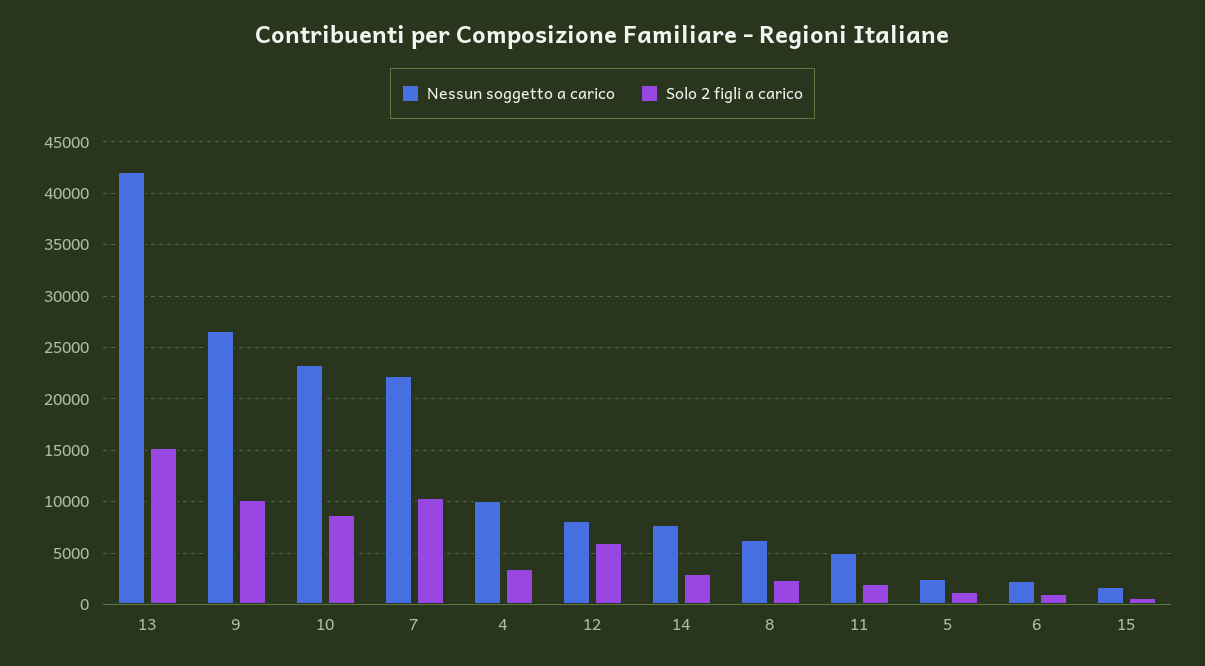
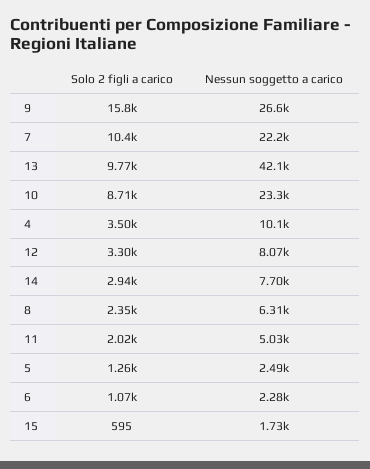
Solo 2 figli a carico, 13: 15000 -> 9770
Solo 2 figli a carico, 9: 10000 -> 15800
Solo 2 figli a carico, 12: 6000 -> 3300

